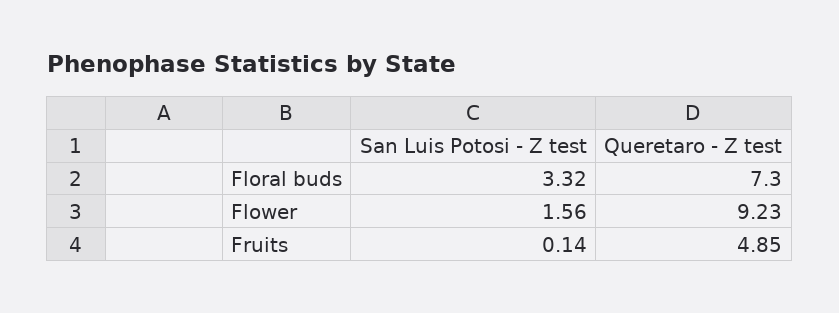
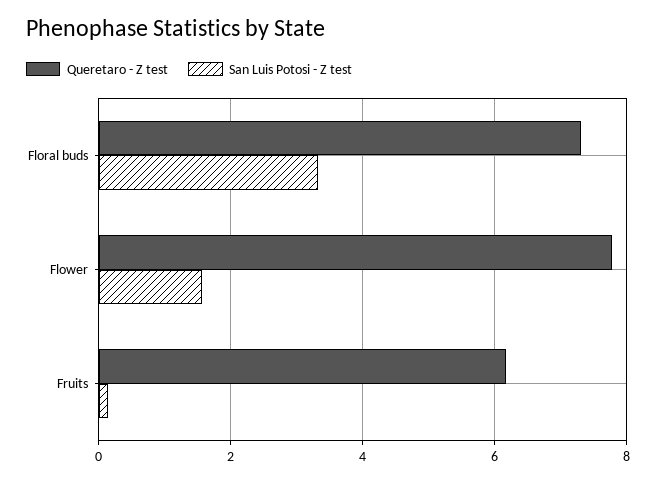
Queretaro - Z test, Flower: 9.23 -> 7.8
Queretaro - Z test, Fruits: 4.85 -> 6.2

